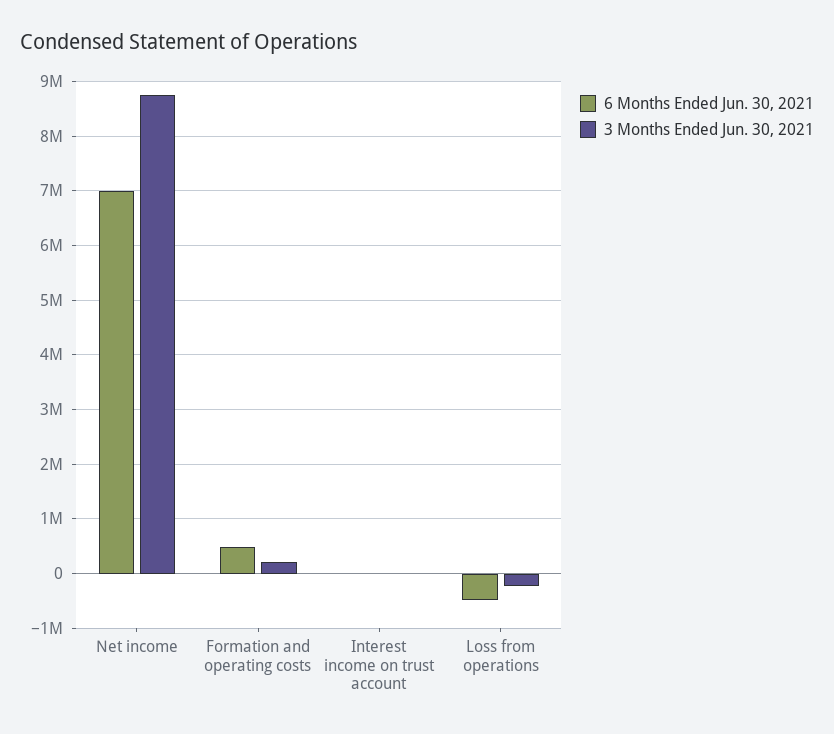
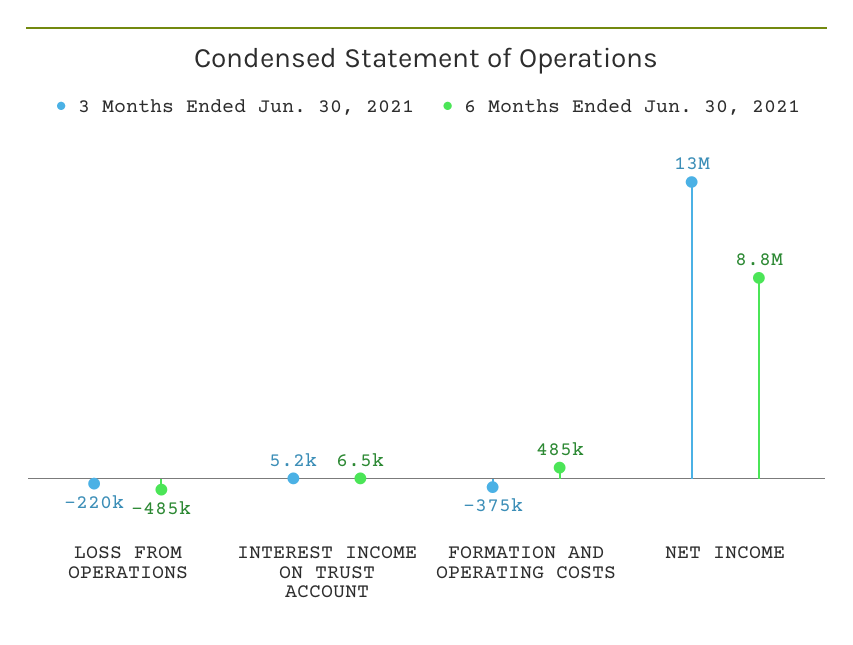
6 Months Ended Jun. 30, 2021, Net income: 7000000 -> 8800000
3 Months Ended Jun. 30, 2021, Net income: 8800000 -> 13000000
3 Months Ended Jun. 30, 2021, Formation and operating costs: 200000 -> -375000

